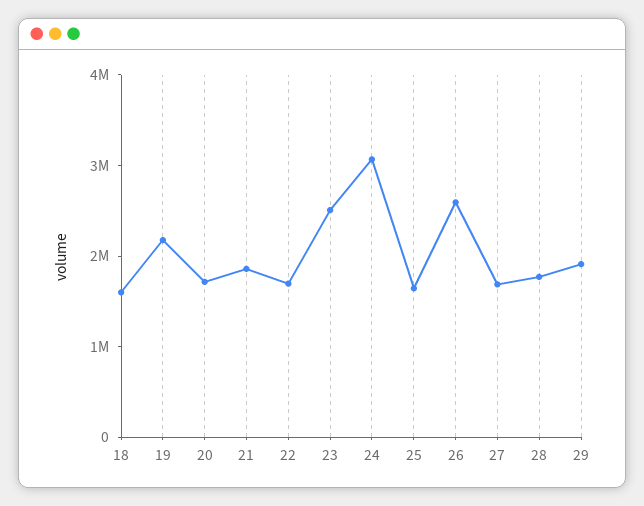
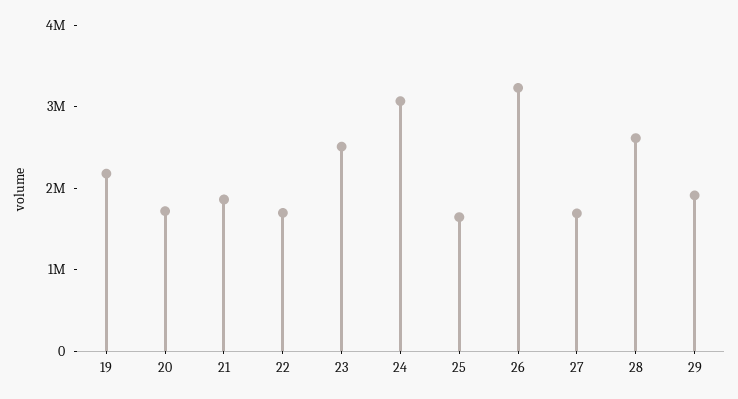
18: 1600000 -> none
26: 2600000 -> 3200000
28: 1800000 -> 2600000

